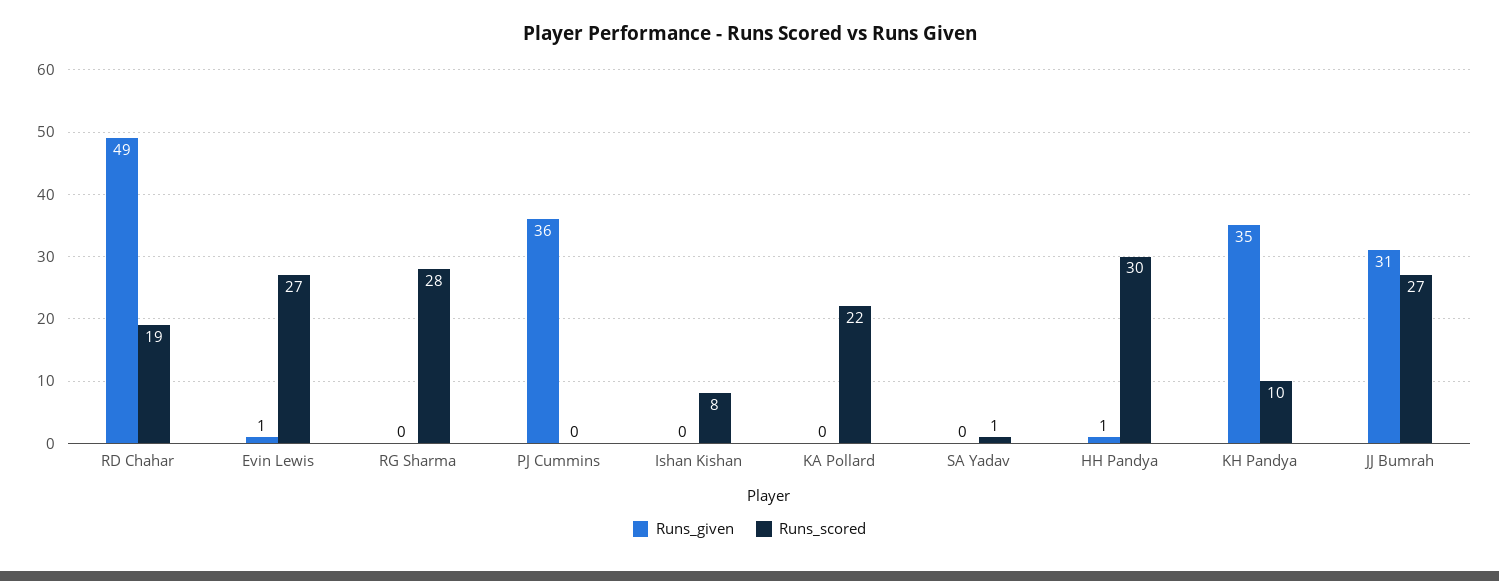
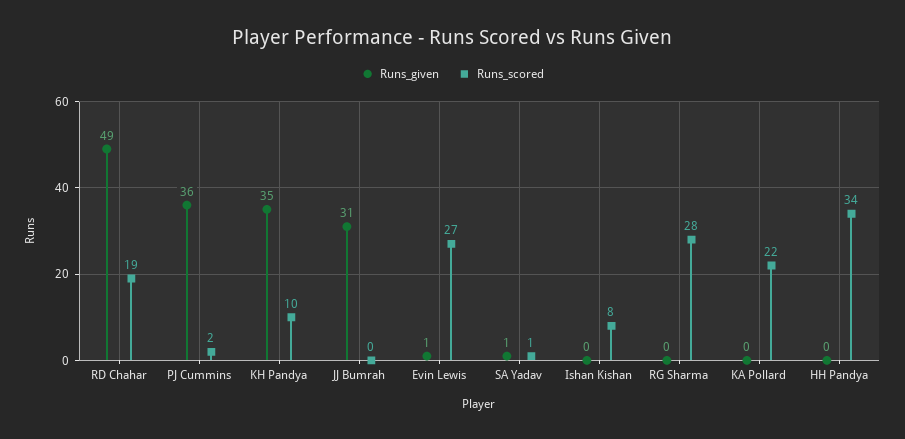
Runs_scored, PJ Cummins: 0 -> 2
Runs_given, SA Yadav: 0 -> 1
Runs_given, HH Pandya: 1 -> 0
Runs_scored, HH Pandya: 30 -> 34
Runs_scored, JJ Bumrah: 27 -> 0

